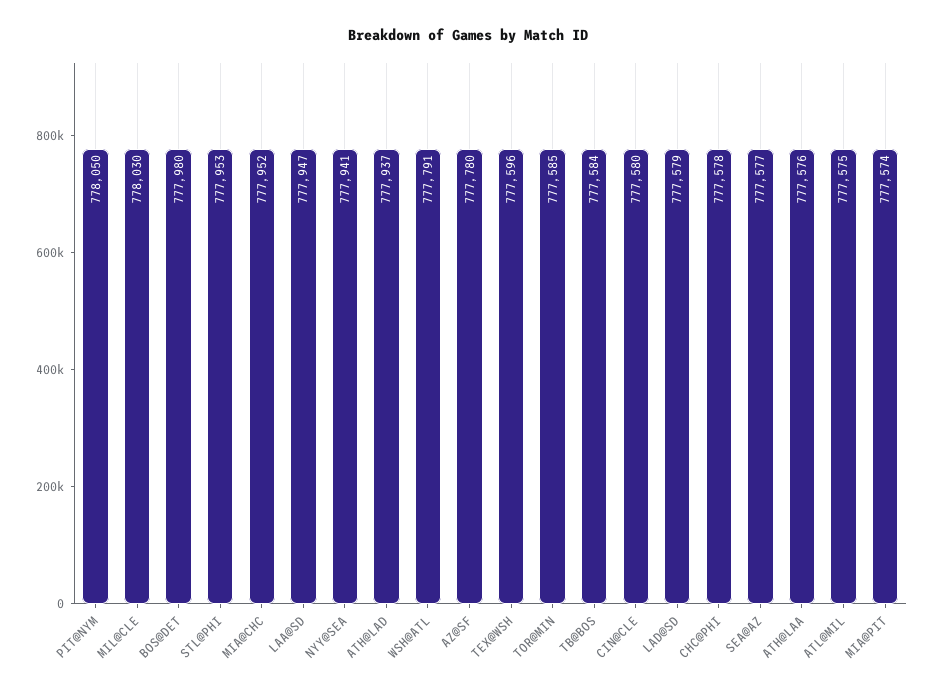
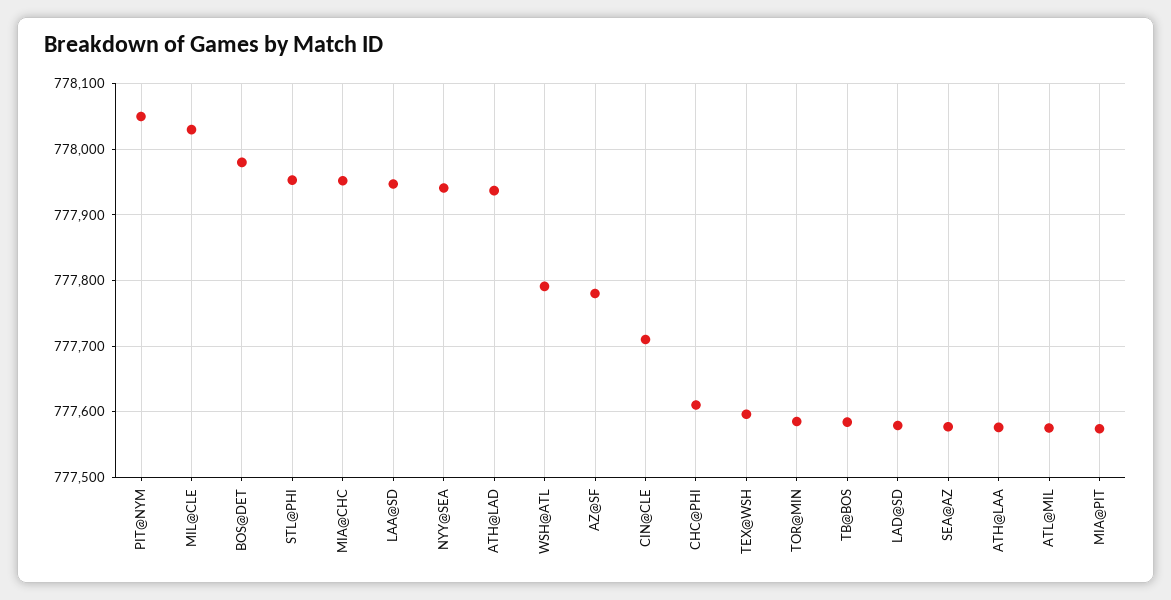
CIN@CLE: 777580 -> 777710
CHC@PHI: 777578 -> 777610

